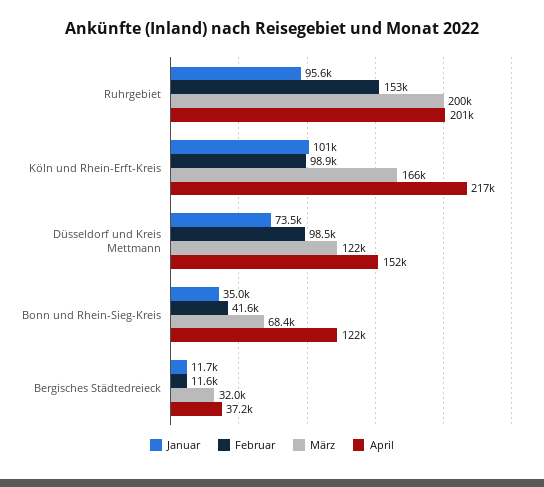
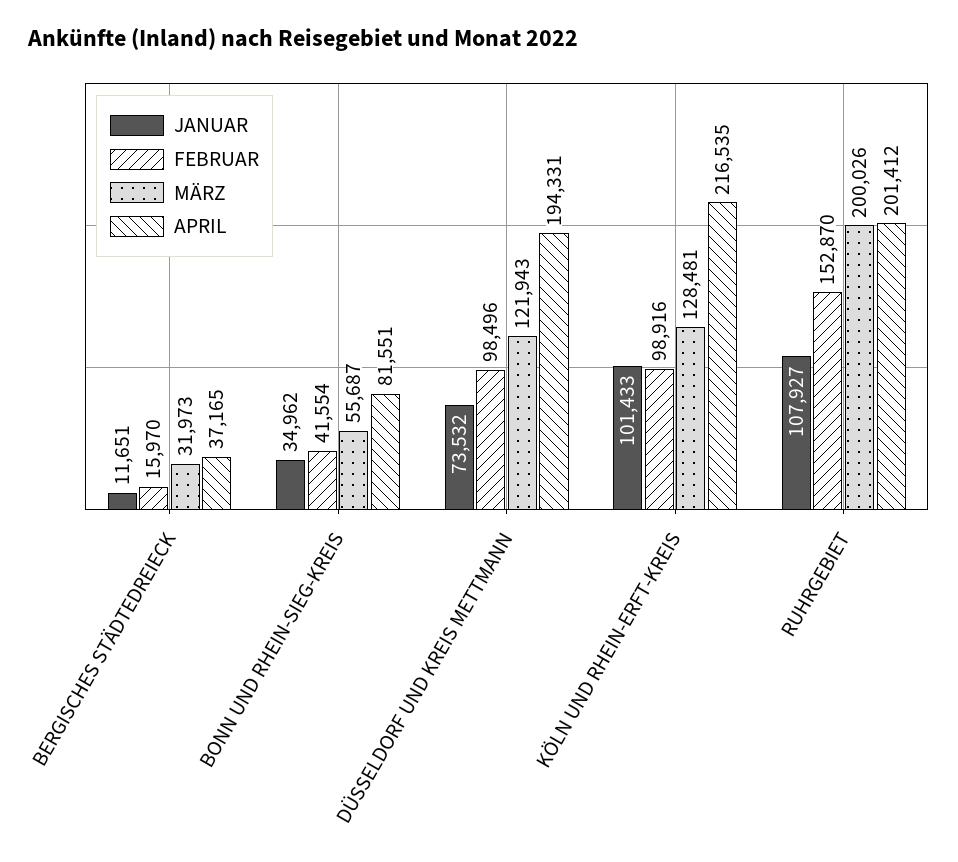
Januar, Ruhrgebiet: 95600 -> 107927
März, Köln und Rhein-Erft-Kreis: 166000 -> 128481
April, Düsseldorf und Kreis Mettmann: 152000 -> 194331
März, Bonn und Rhein-Sieg-Kreis: 68400 -> 55687
April, Bonn und Rhein-Sieg-Kreis: 122000 -> 81551
Februar, Bergisches Städtedreieck: 11600 -> 15970

